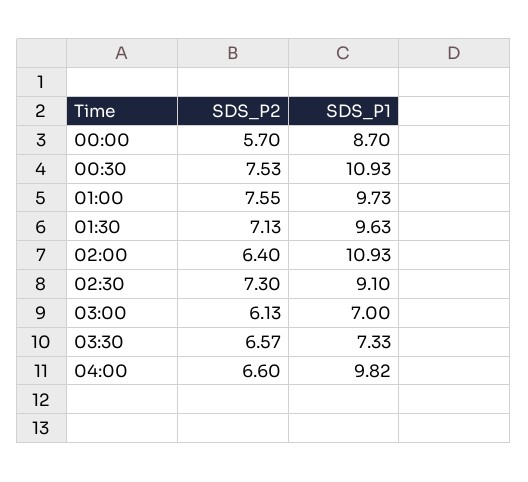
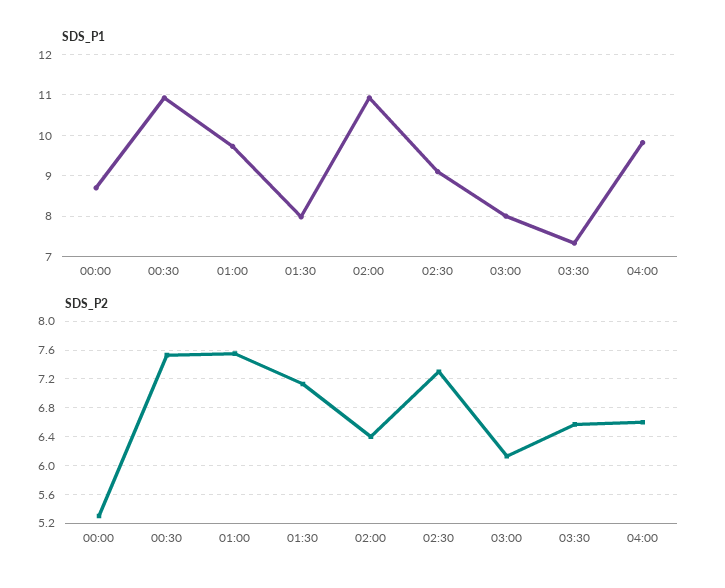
SDS_P2, 00:00: 5.7 -> 5.3
SDS_P1, 01:30: 9.63 -> 8
SDS_P1, 03:00: 7 -> 8

